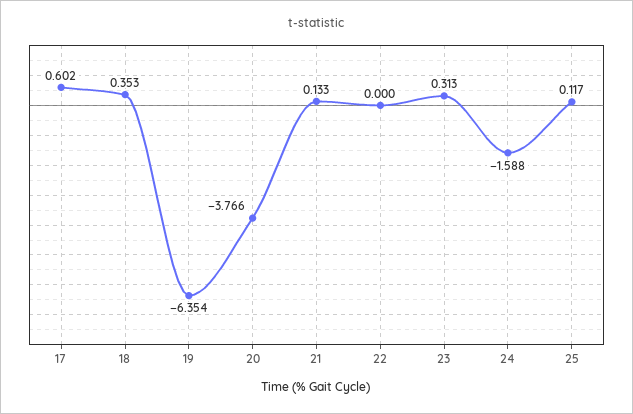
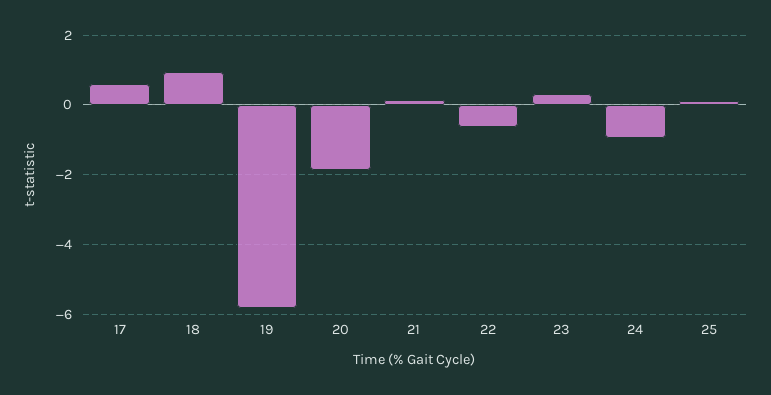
18: 0.353 -> 1
19: -6.354 -> -5.8
20: -3.766 -> -1.8
22: 0 -> -0.6
24: -1.588 -> -1

